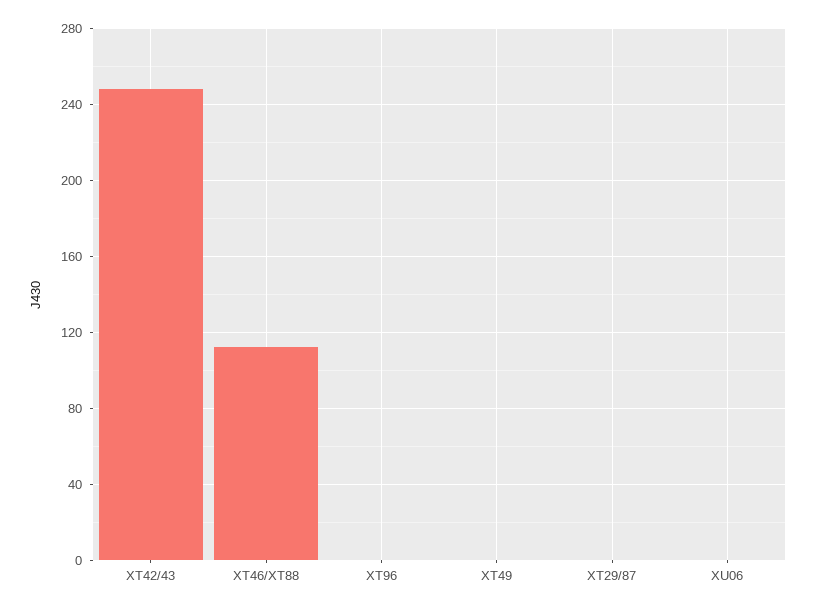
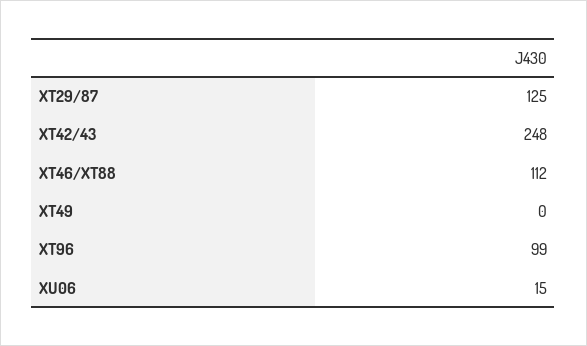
XT96: 0 -> 99
XT29/87: 0 -> 125
XU06: 0 -> 15

